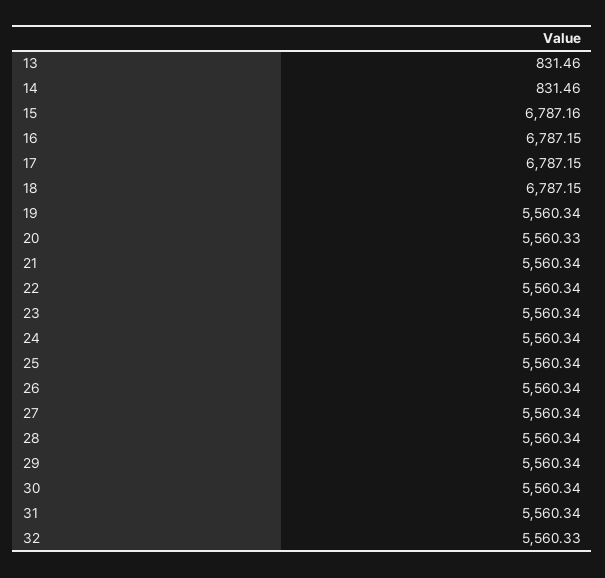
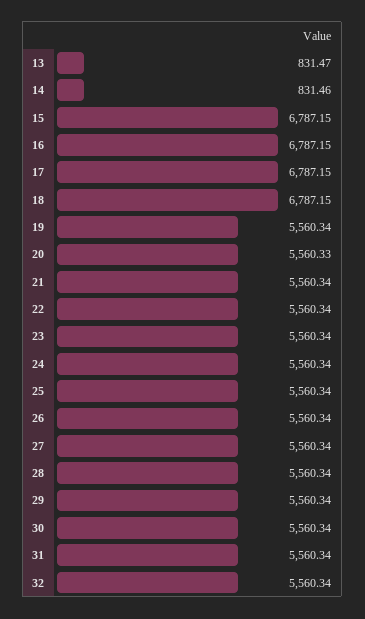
13: 831.46 -> 831.47
15: 6787.16 -> 6787.15
32: 5560.33 -> 5560.34

